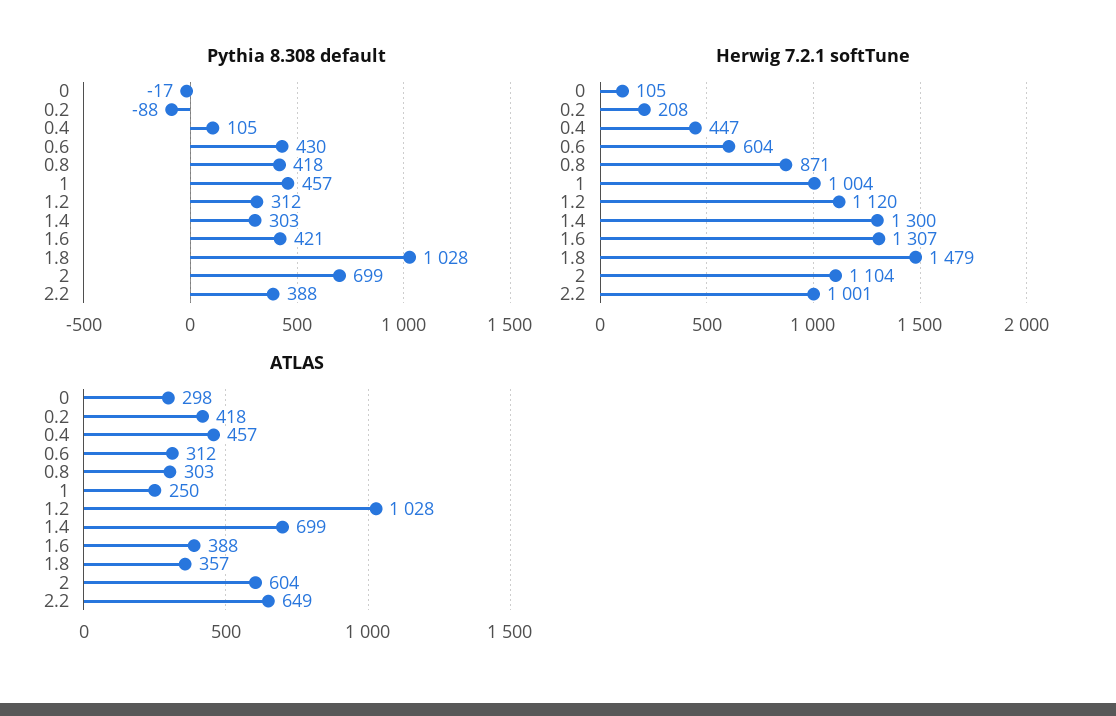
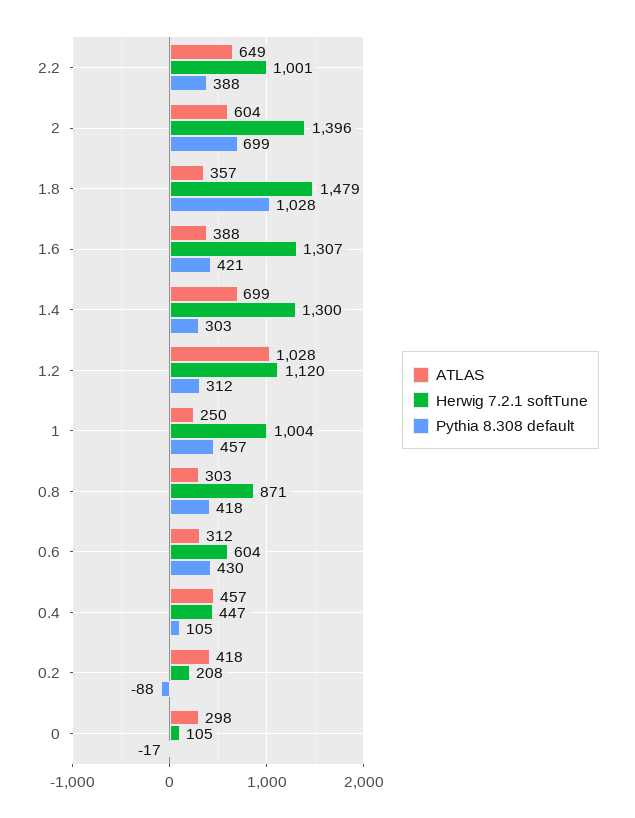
Herwig 7.2.1 softTune, 2: 1104 -> 1396

